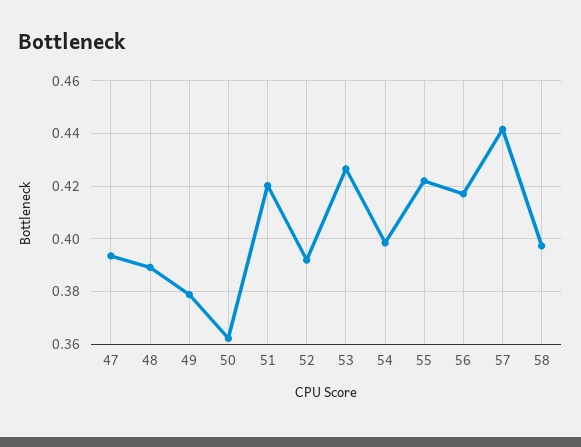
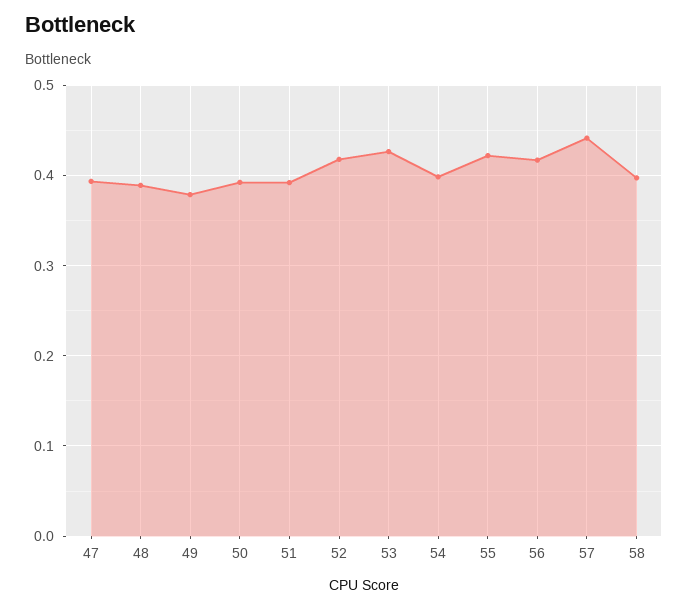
50: 0.3625 -> 0.39
51: 0.42 -> 0.39
52: 0.3925 -> 0.42

